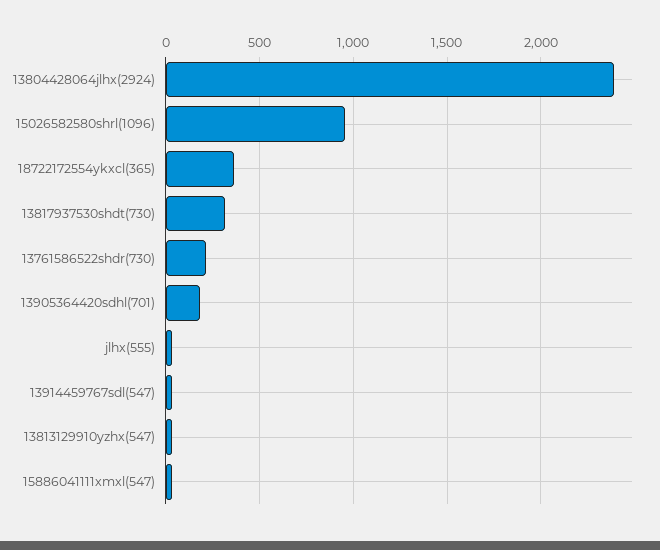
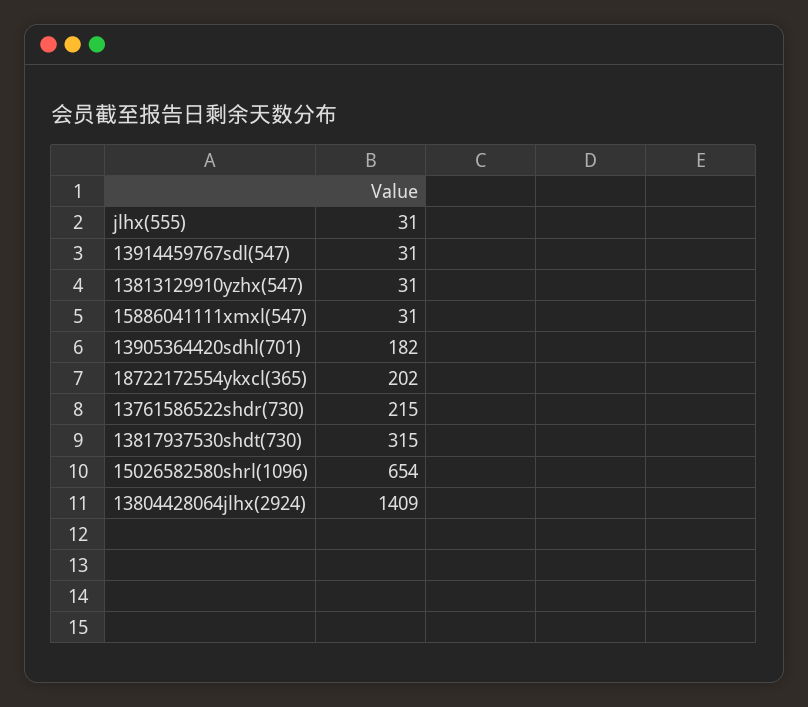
13804428064jlhx(2924): 2400 -> 1409
15026582580shrl(1096): 950 -> 654
18722172554ykxcl(365): 350 -> 202

